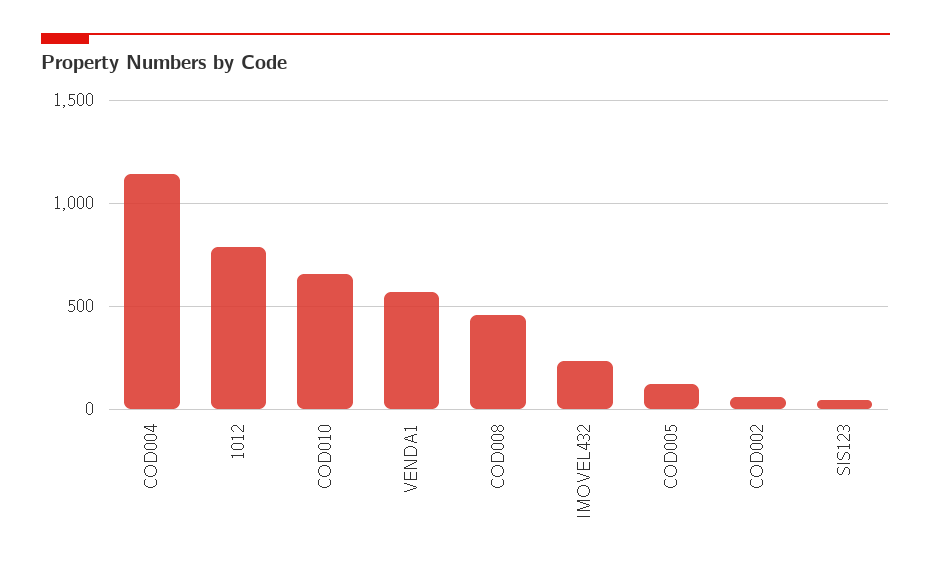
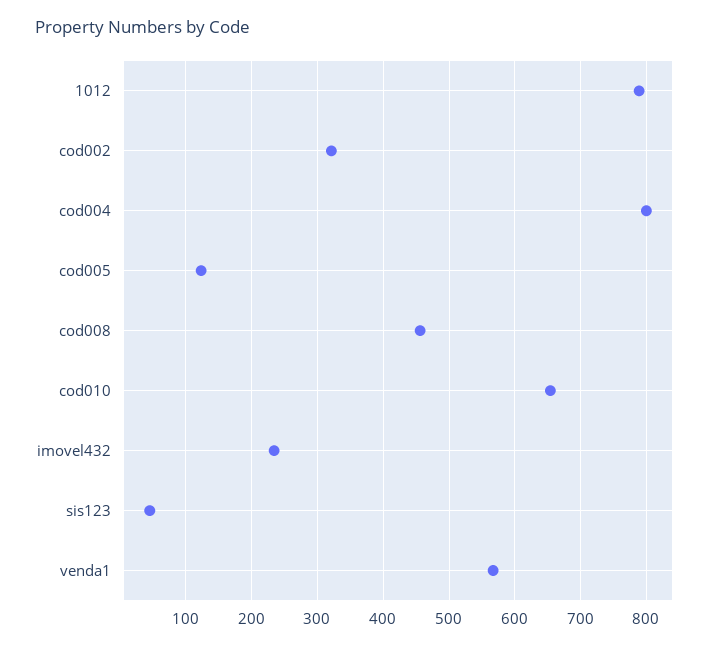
COD004: 1150 -> 800
COD002: 50 -> 320

